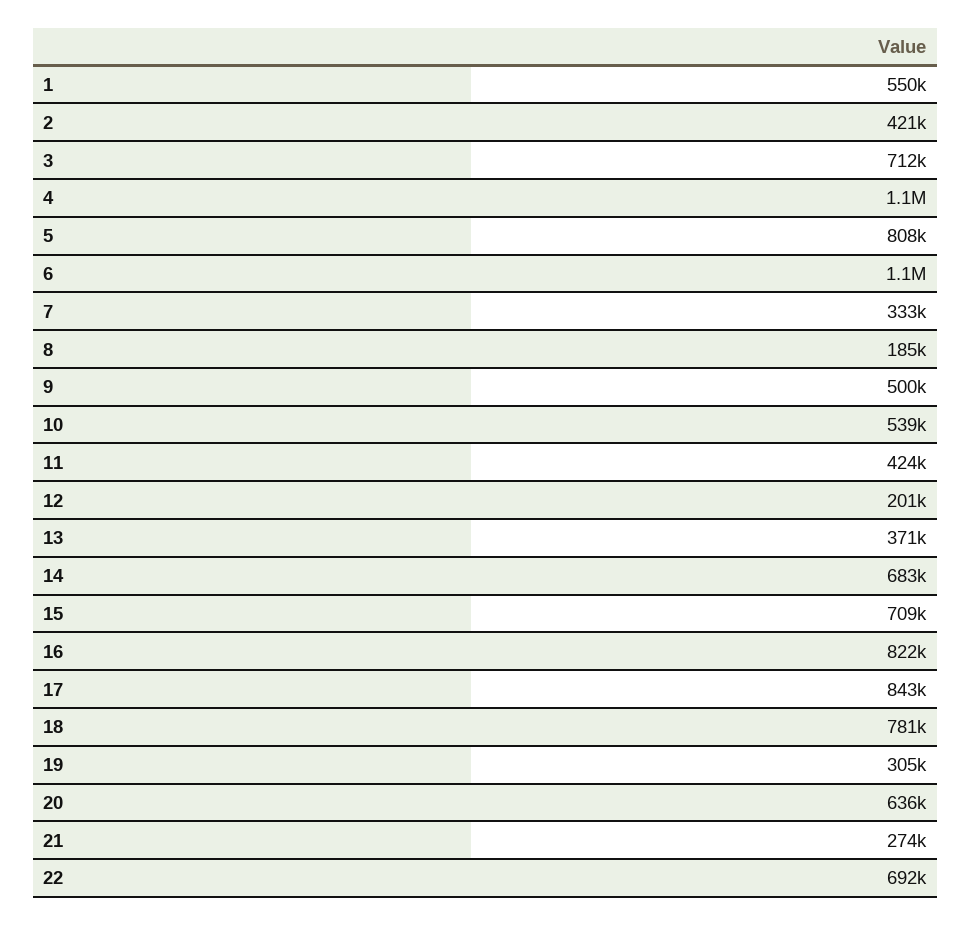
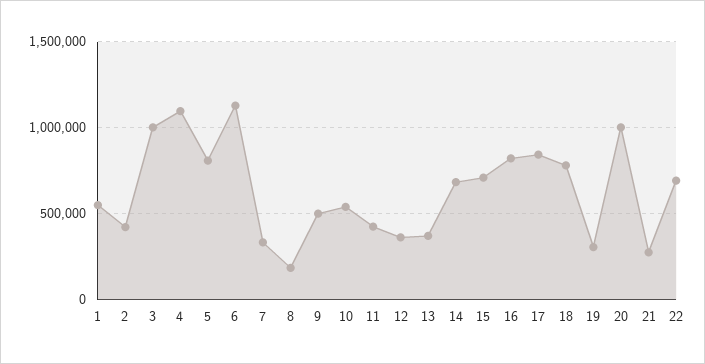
3: 712000 -> 1000000
12: 201000 -> 350000
20: 636000 -> 1000000

